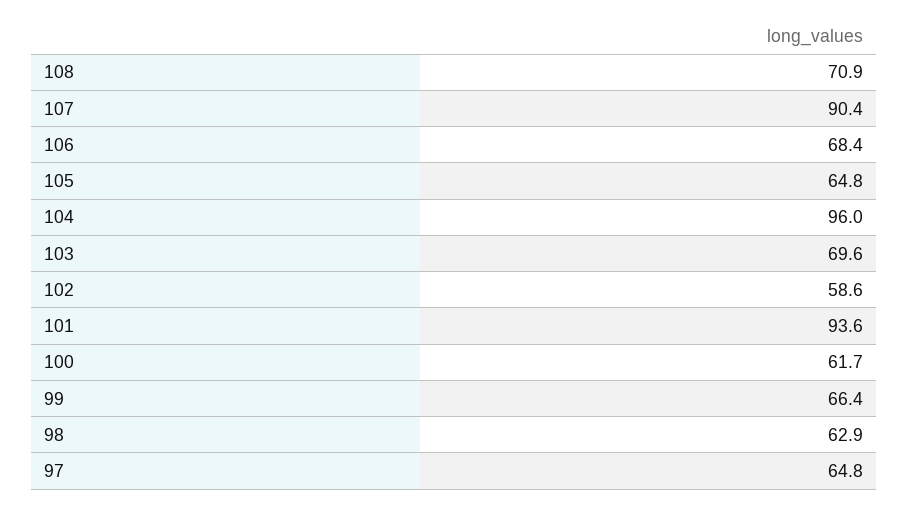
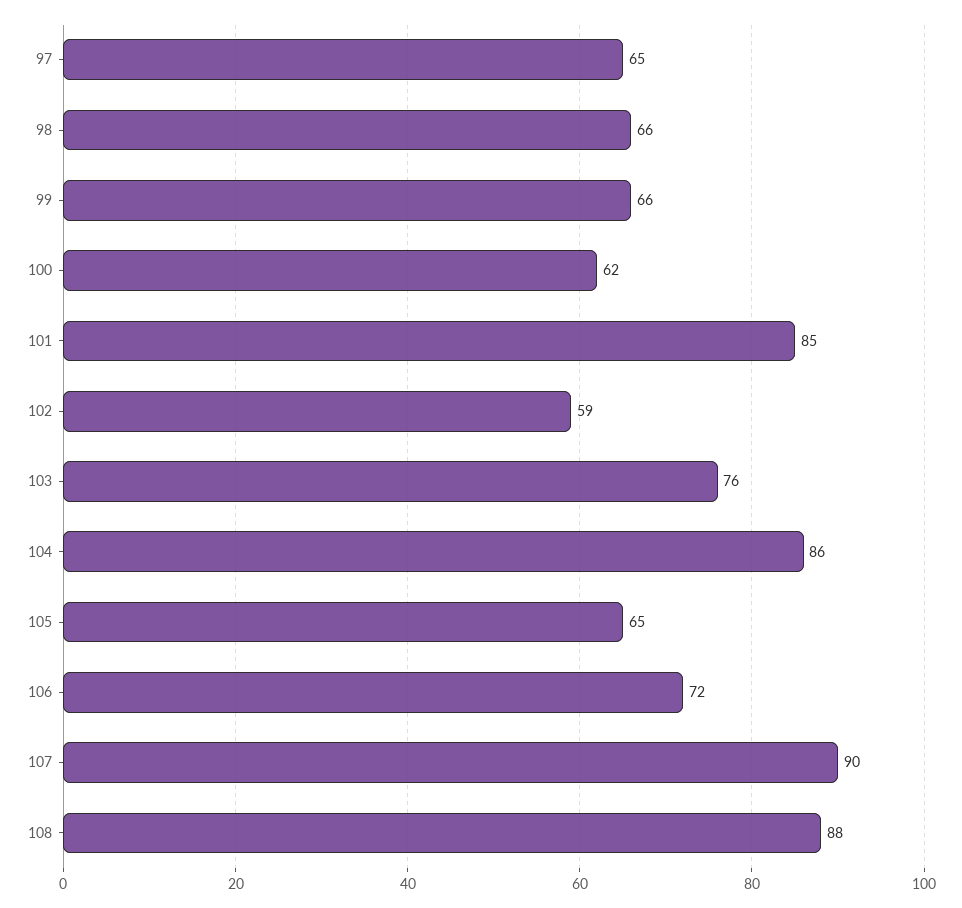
108: 70.9 -> 88
106: 68.4 -> 72
104: 96 -> 86
103: 69.6 -> 76
101: 93.6 -> 85
98: 62.9 -> 66

